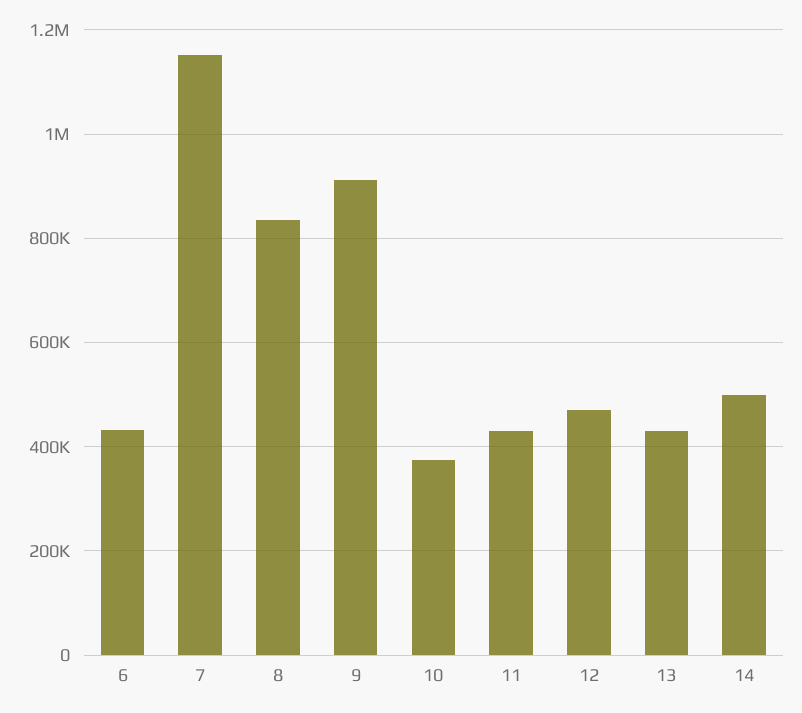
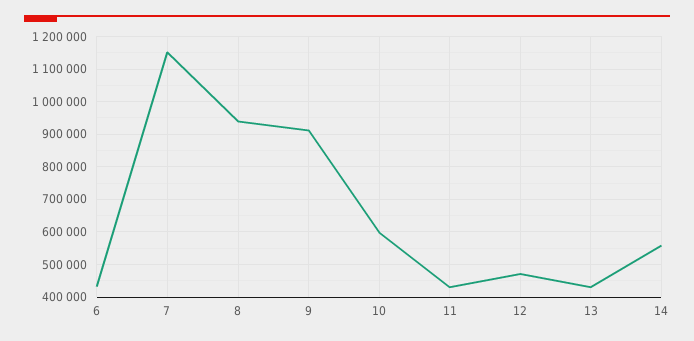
8: 840000 -> 940000
10: 380000 -> 600000
14: 500000 -> 560000

